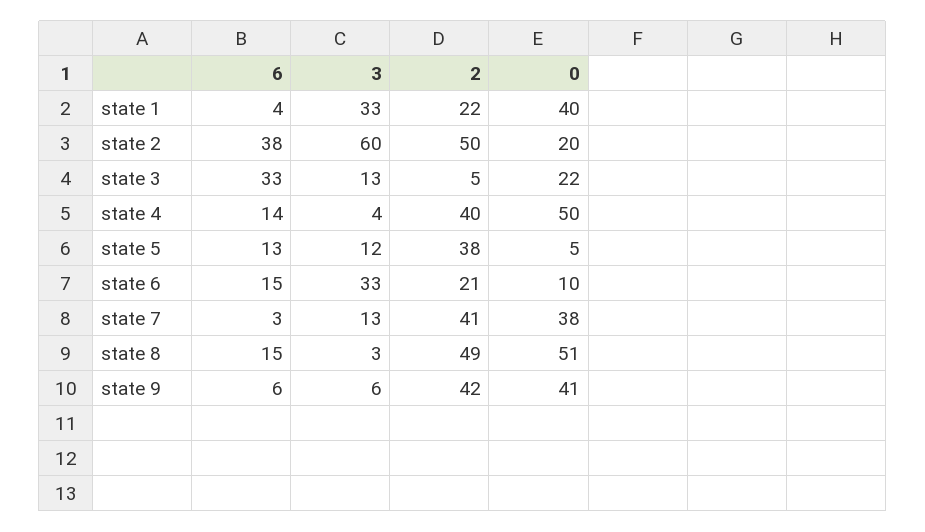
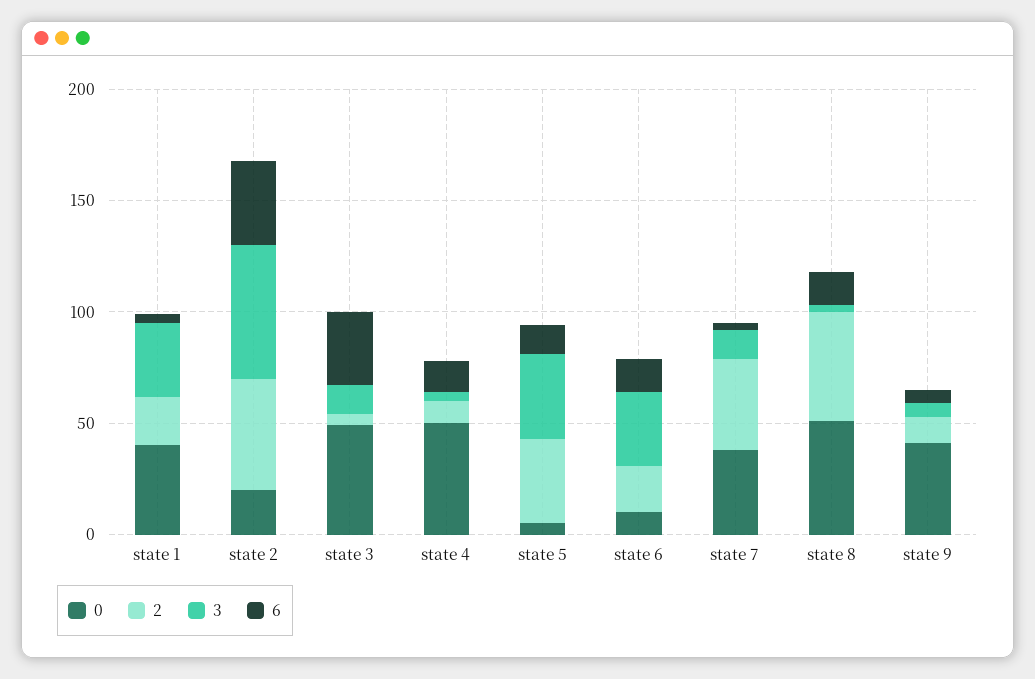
0, state 3: 22 -> 50
2, state 4: 40 -> 10
3, state 5: 12 -> 40
2, state 9: 42 -> 10

